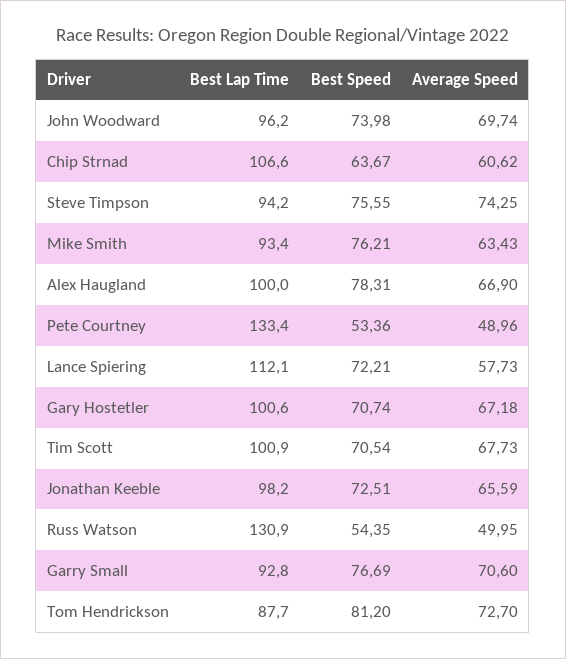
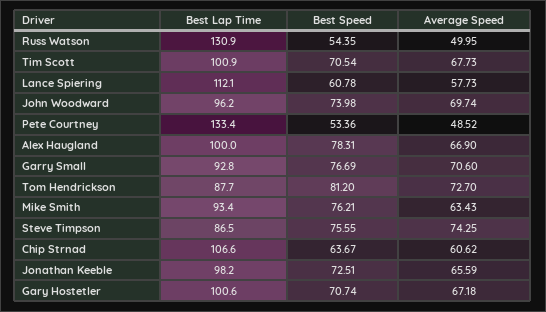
Best Lap Time, Steve Timpson: 94.2 -> 86.5
Average Speed, Pete Courtney: 48.96 -> 48.52
Best Speed, Lance Spiering: 72.21 -> 60.78

